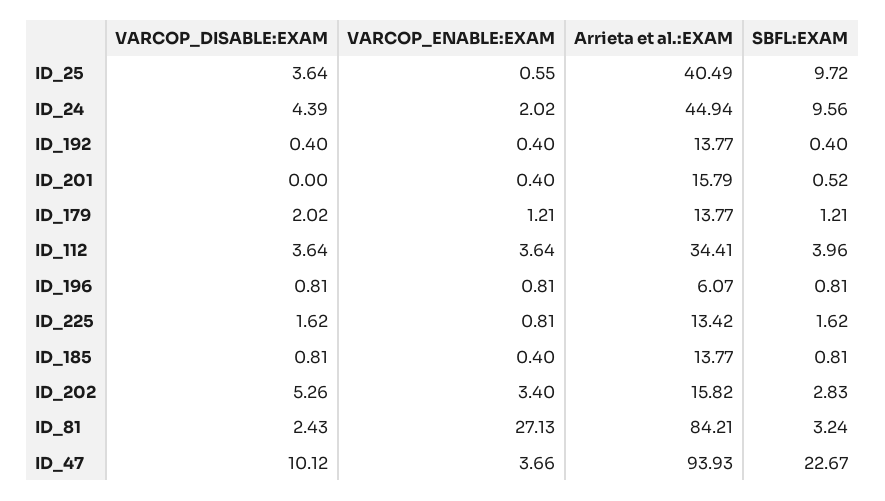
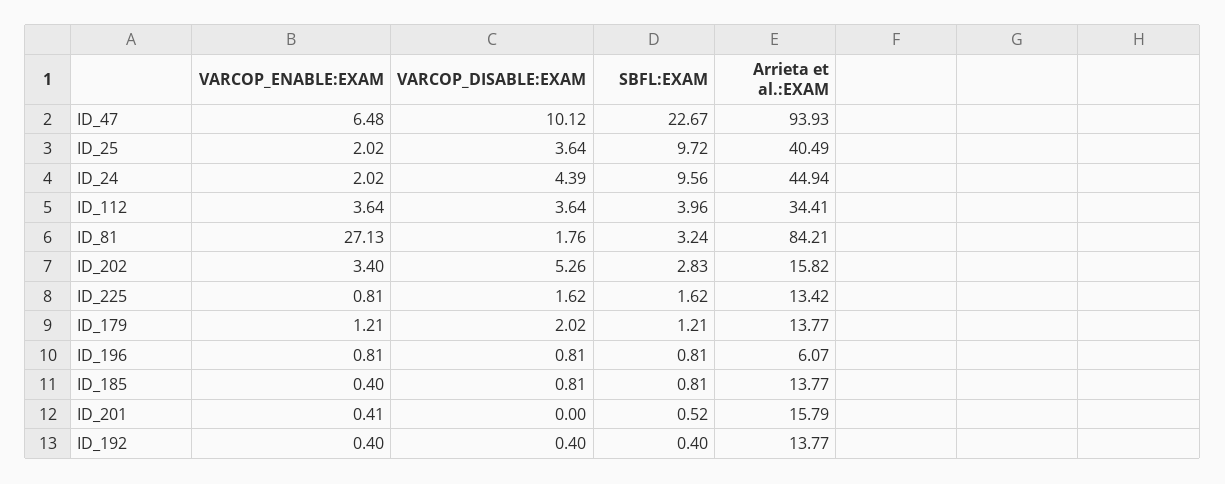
VARCOP_ENABLE:EXAM, ID_25: 0.55 -> 2.02
VARCOP_ENABLE:EXAM, ID_201: 0.4 -> 0.41
VARCOP_DISABLE:EXAM, ID_81: 2.43 -> 1.76
VARCOP_ENABLE:EXAM, ID_47: 3.66 -> 6.48

